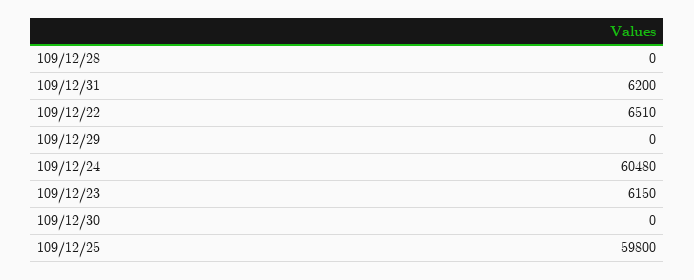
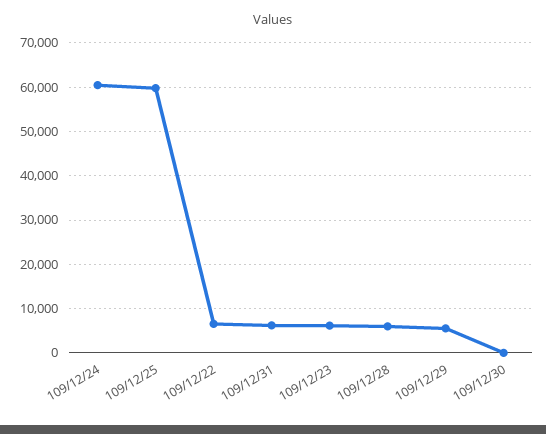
109/12/28: 0 -> 6000
109/12/29: 0 -> 6000

